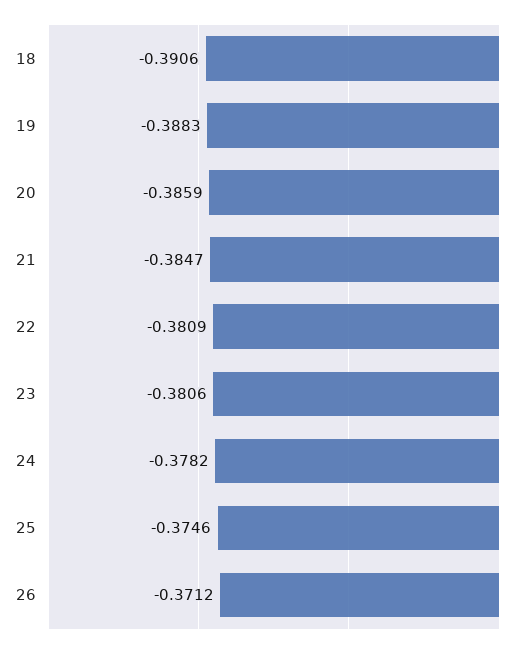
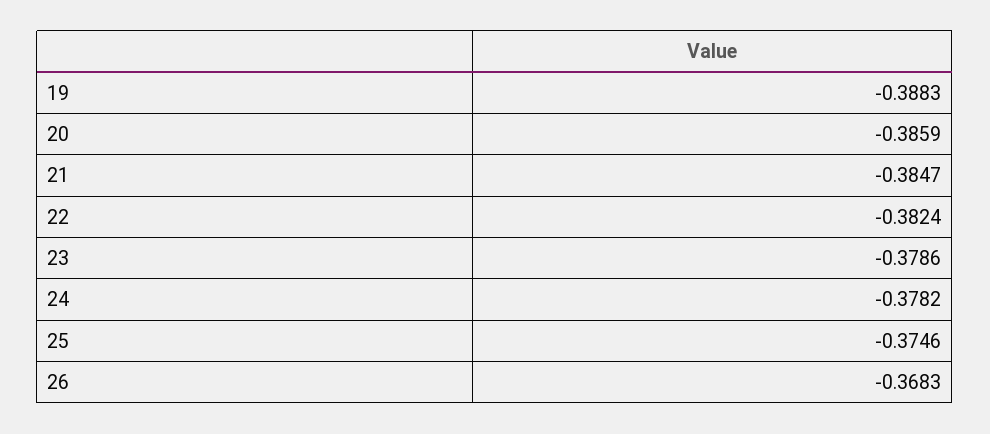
18: -0.3906 -> none
22: -0.3809 -> -0.3824
23: -0.3806 -> -0.3786
26: -0.3712 -> -0.3683

